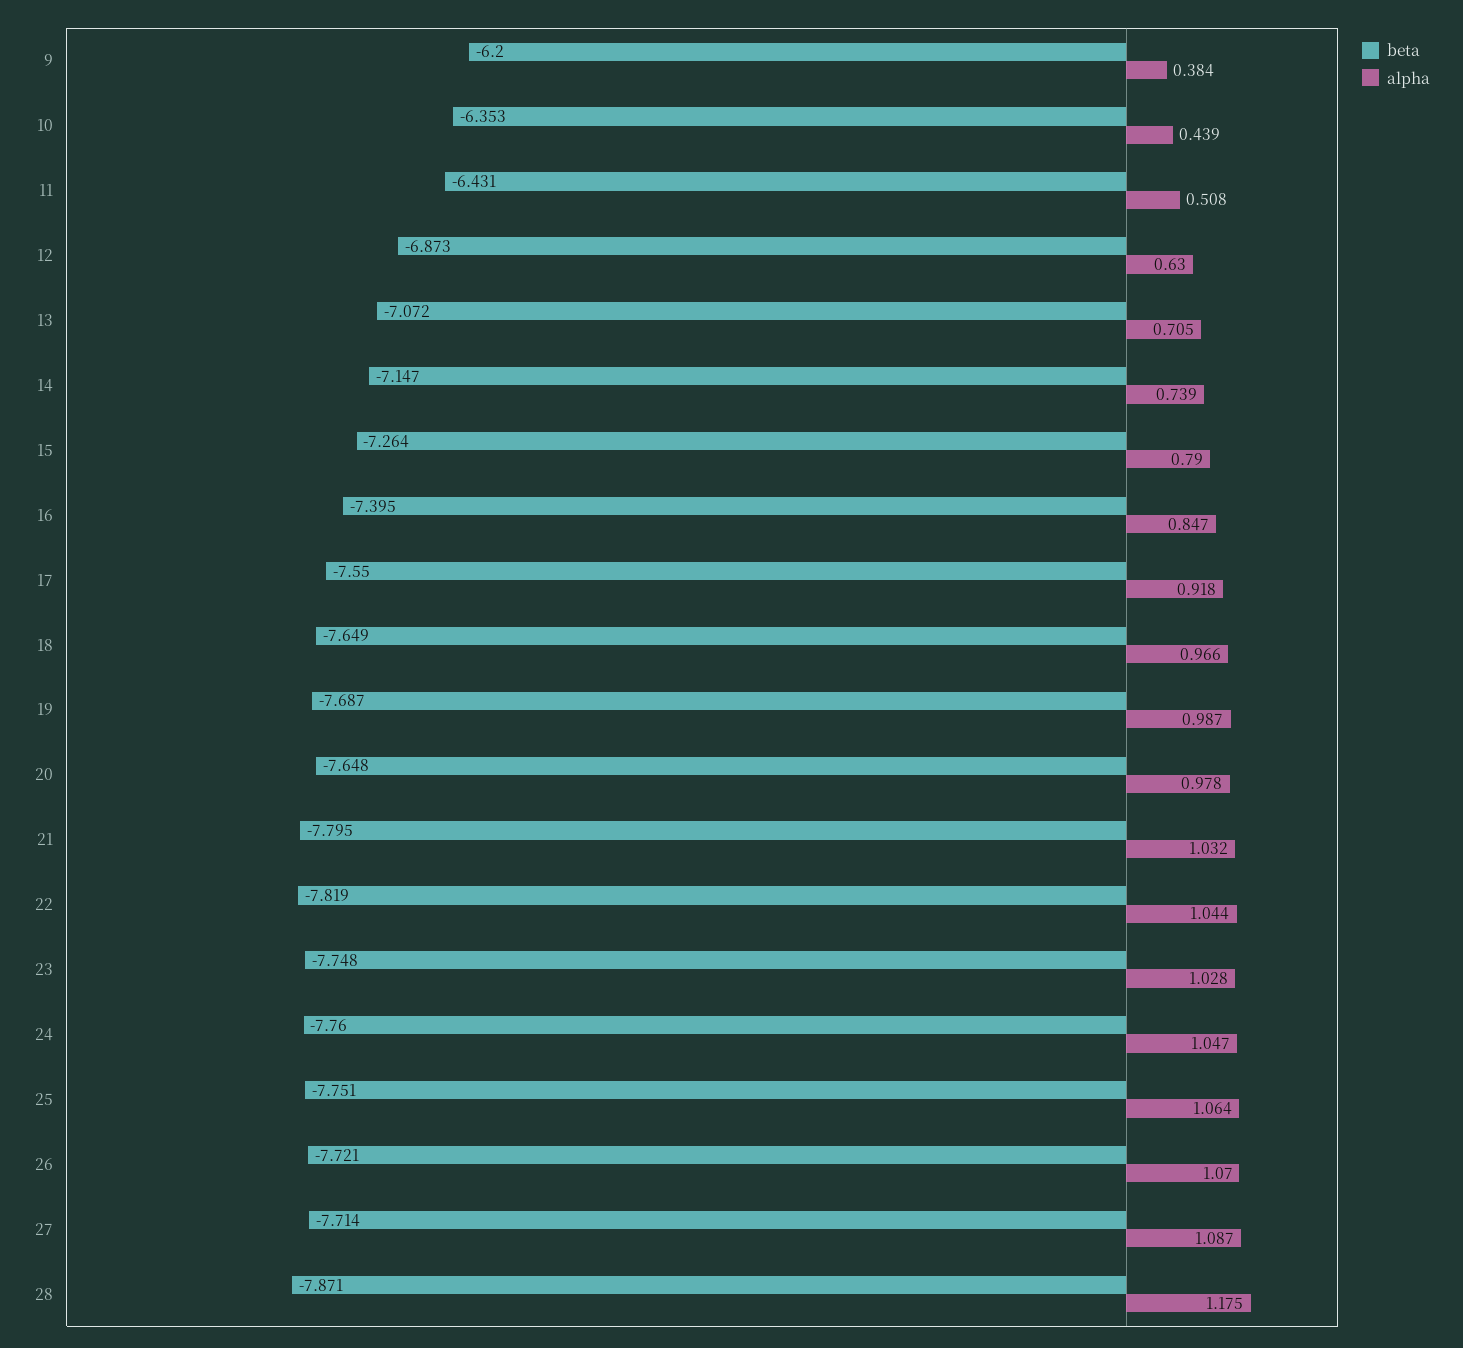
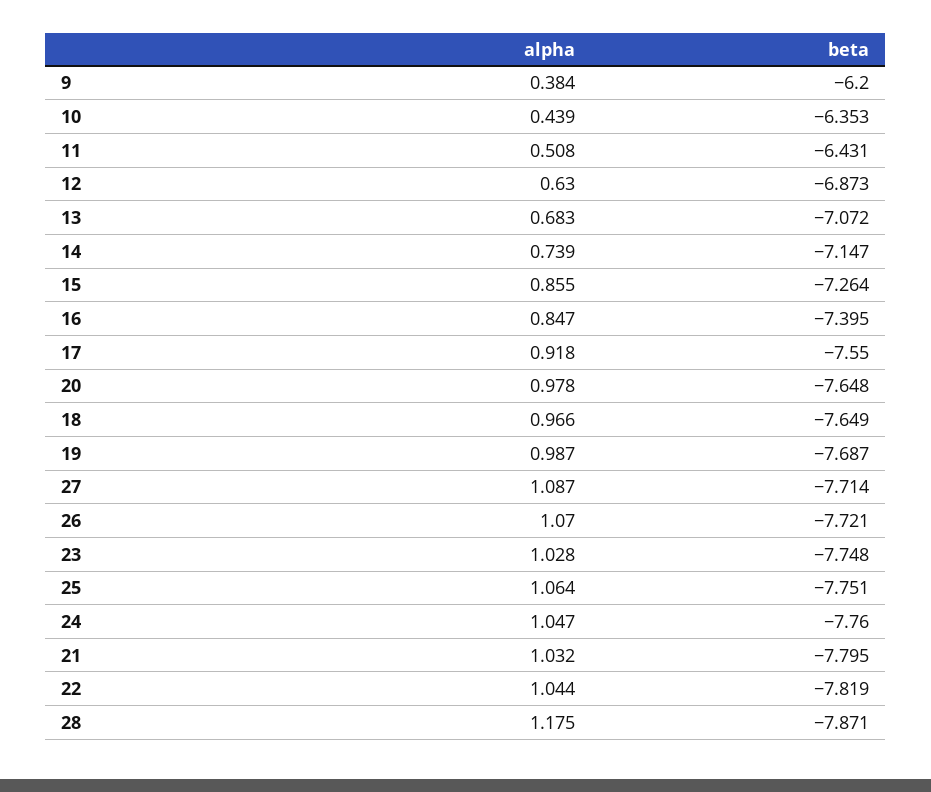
alpha, 13: 0.705 -> 0.683
alpha, 15: 0.79 -> 0.855

